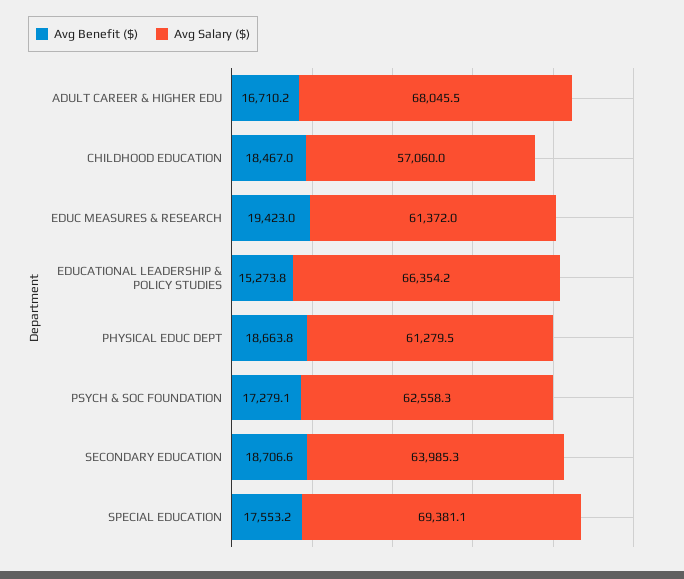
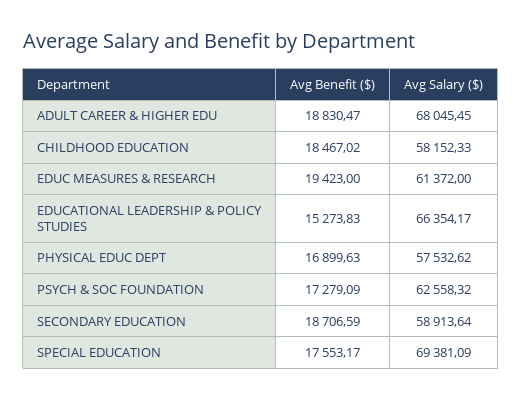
Avg Benefit ($), ADULT CAREER & HIGHER EDU: 16710.2 -> 18830.47
Avg Salary ($), CHILDHOOD EDUCATION: 57060 -> 58152.33
Avg Benefit ($), PHYSICAL EDUC DEPT: 18663.8 -> 16899.63
Avg Salary ($), PHYSICAL EDUC DEPT: 61279.5 -> 57532.62
Avg Salary ($), SECONDARY EDUCATION: 63985.3 -> 58913.64

